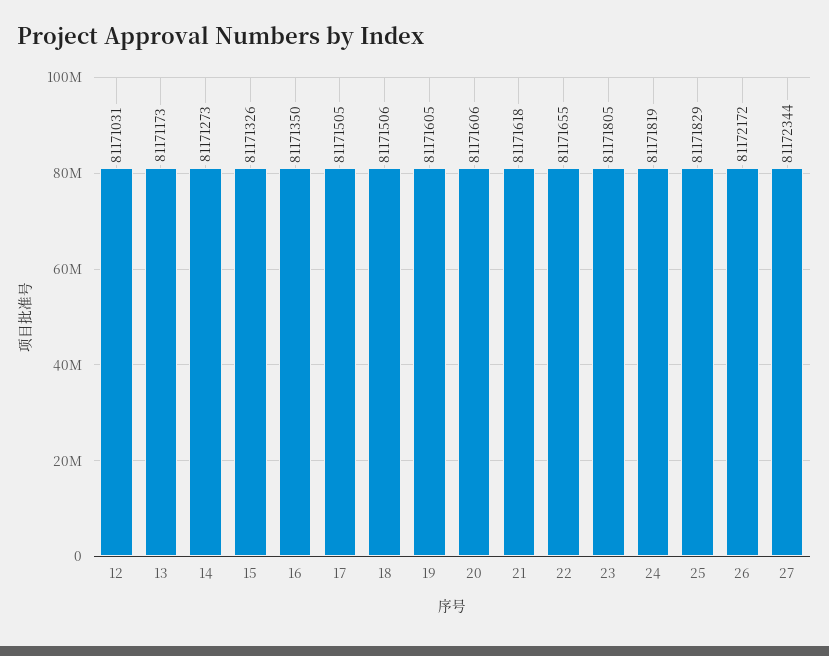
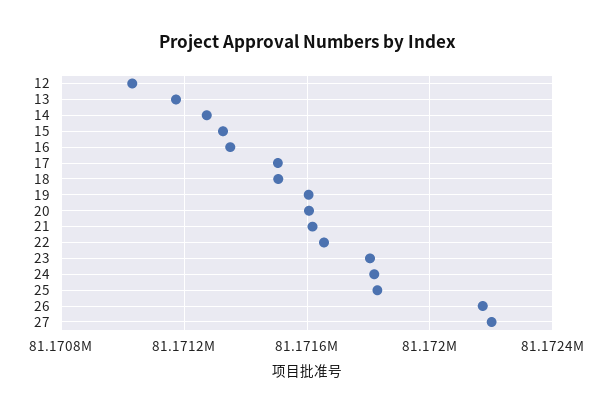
27: 81172344 -> 81172200

